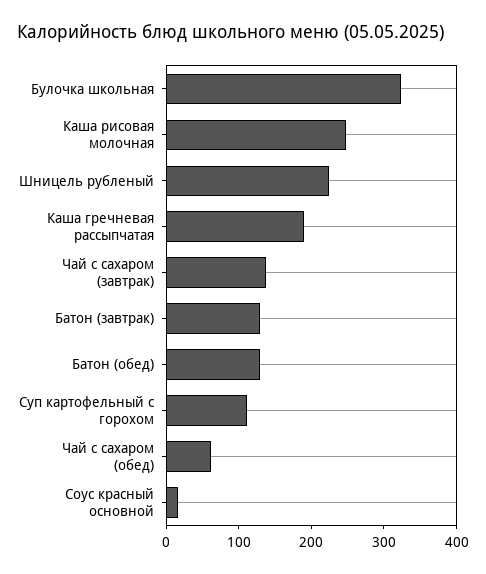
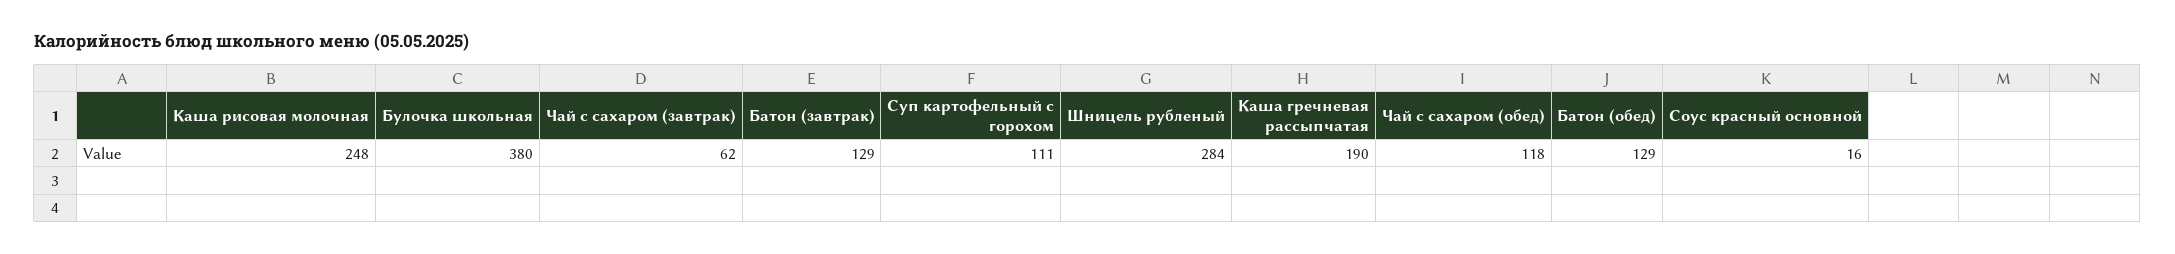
Булочка школьная: 320 -> 380
Шницель рубленый: 220 -> 284
Чай с сахаром (завтрак): 140 -> 62
Чай с сахаром (обед): 60 -> 118

